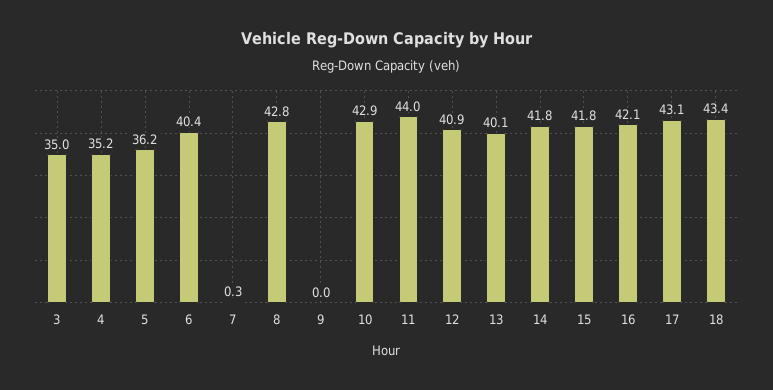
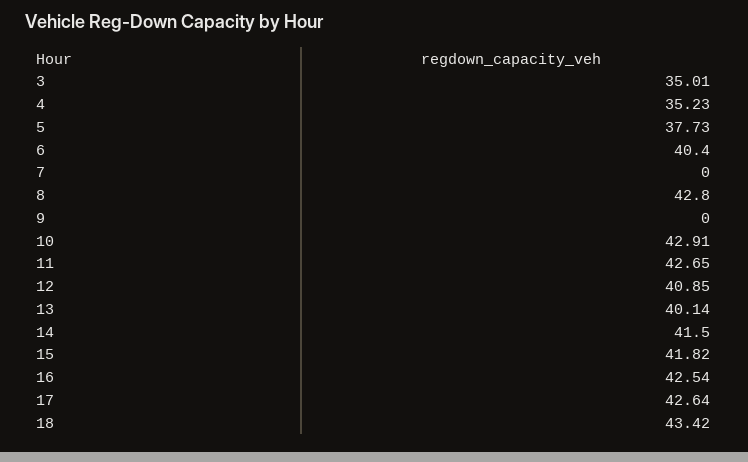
5: 36.2 -> 37.73
7: 0.3 -> 0
11: 44 -> 42.65
14: 41.8 -> 41.5
16: 42.1 -> 42.54
17: 43.1 -> 42.64

